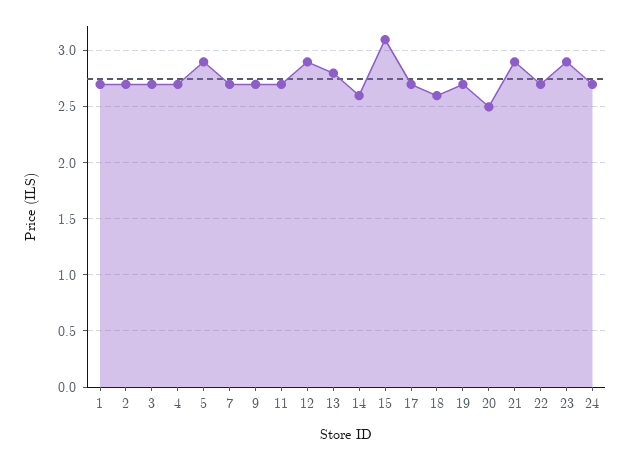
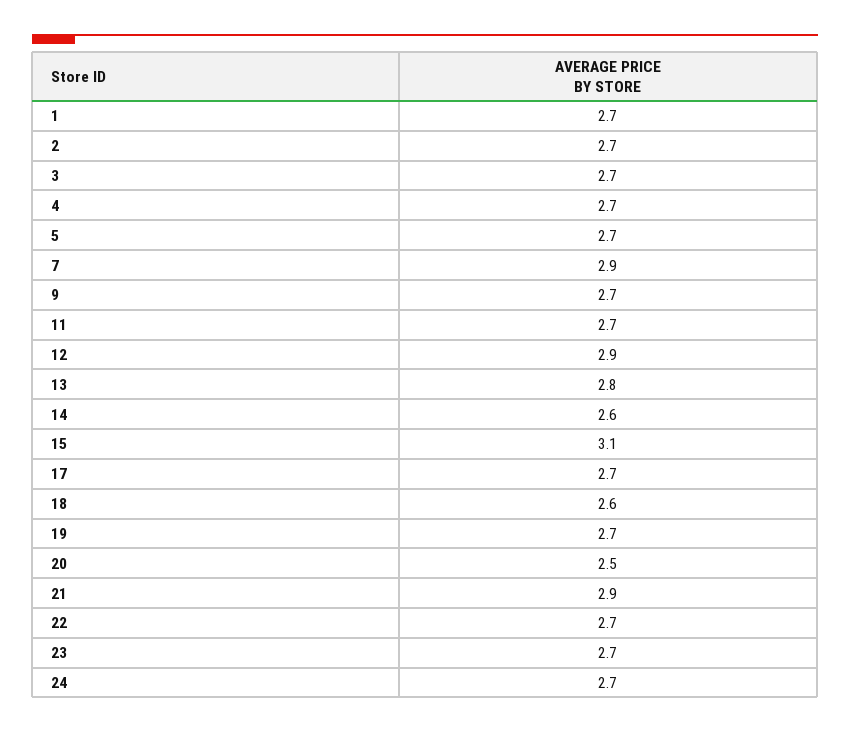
5: 2.9 -> 2.7
7: 2.7 -> 2.9
23: 2.9 -> 2.7

